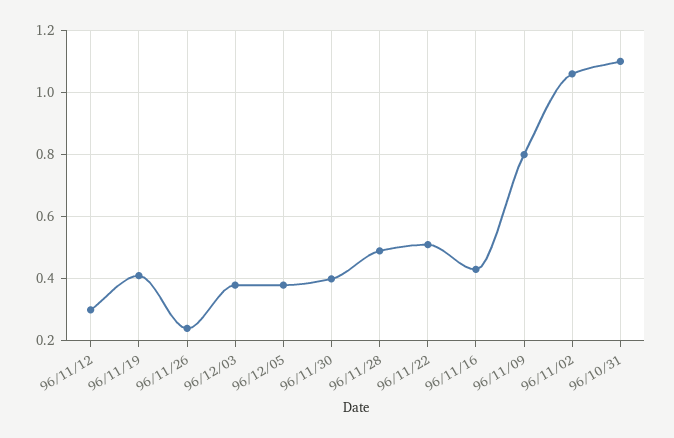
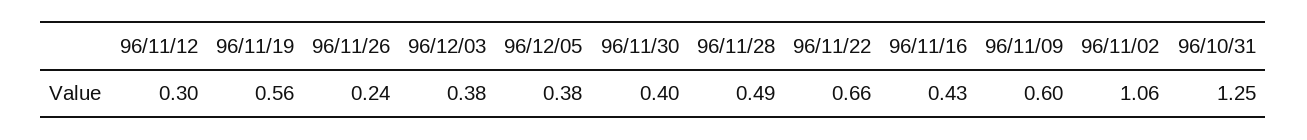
96/11/19: 0.4 -> 0.56
96/11/22: 0.5 -> 0.66
96/11/09: 0.8 -> 0.6
96/10/31: 1.1 -> 1.25

